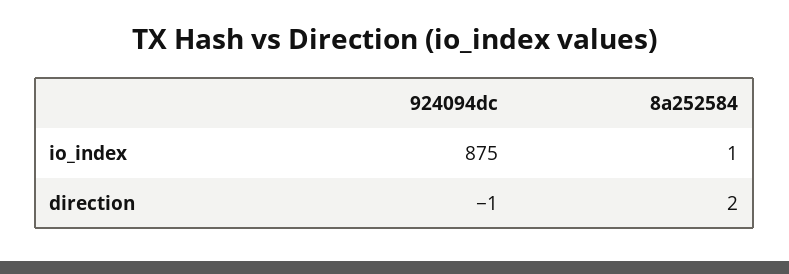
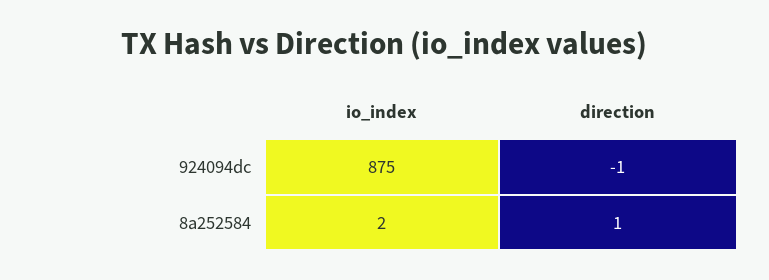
8a252584, io_index: 1 -> 2
8a252584, direction: 2 -> 1

